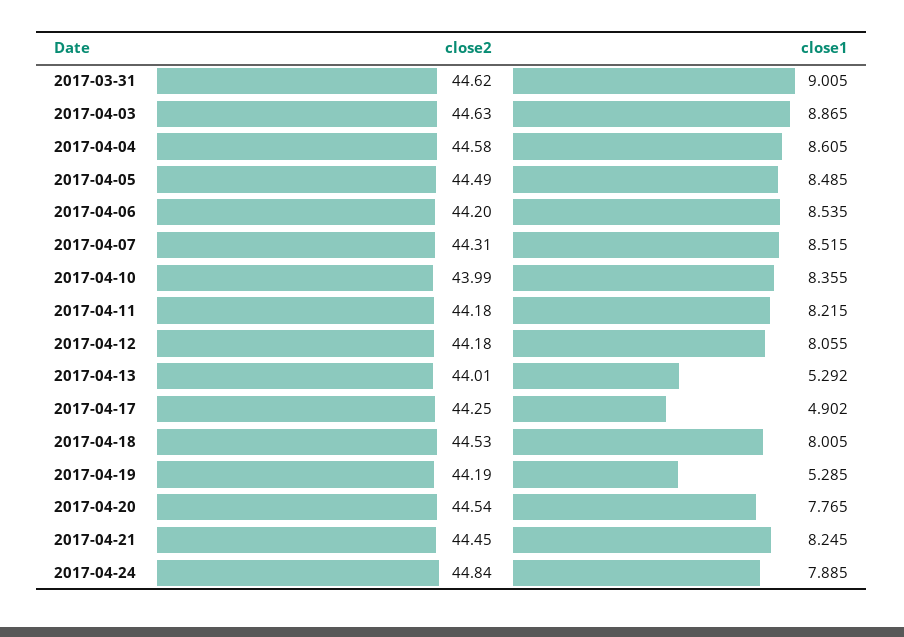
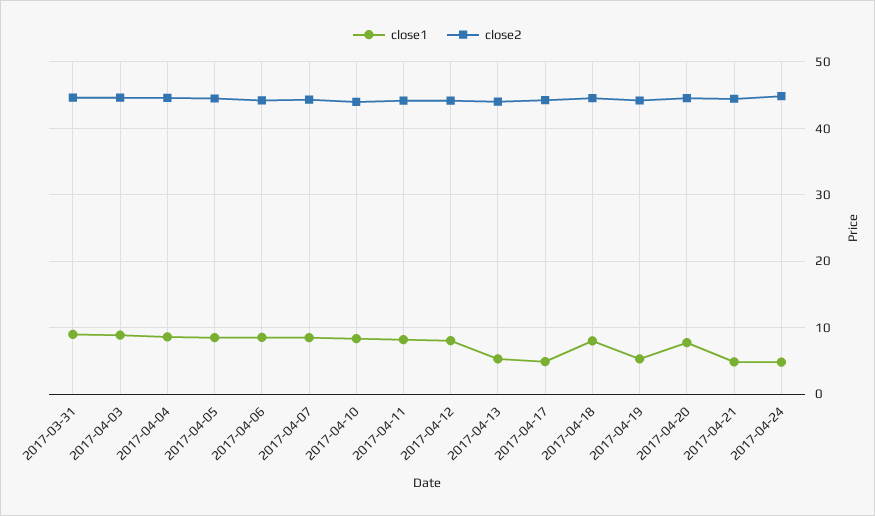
close1, 2017-04-21: 8.245 -> 5
close1, 2017-04-24: 7.885 -> 5

